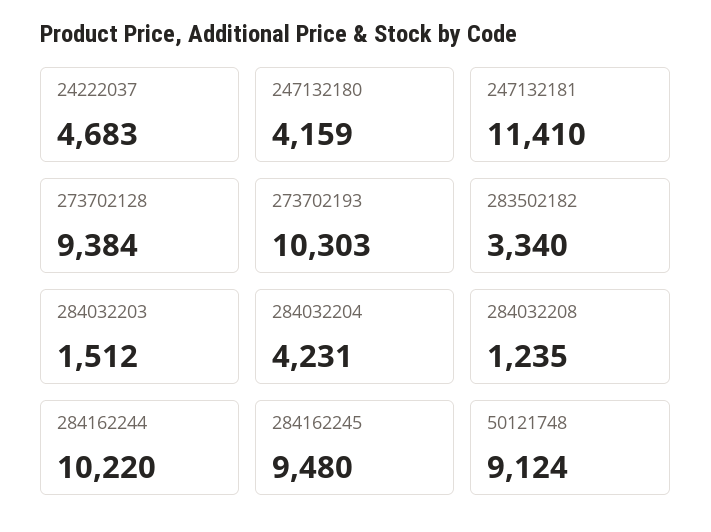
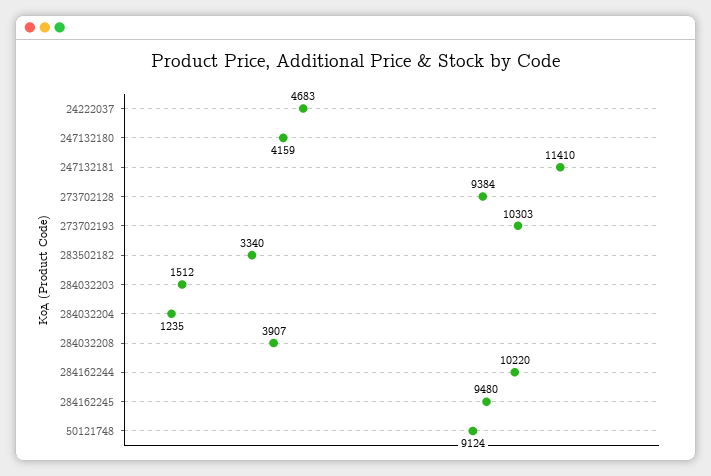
284032204: 4231 -> 1235
284032208: 1235 -> 3907

